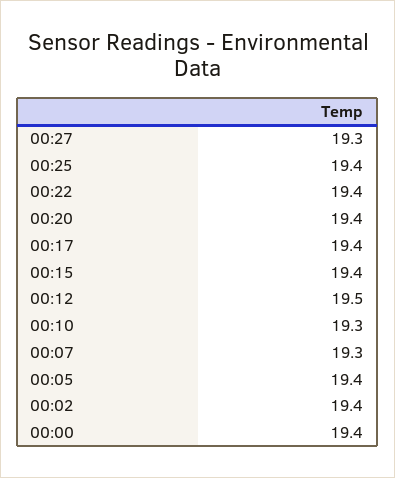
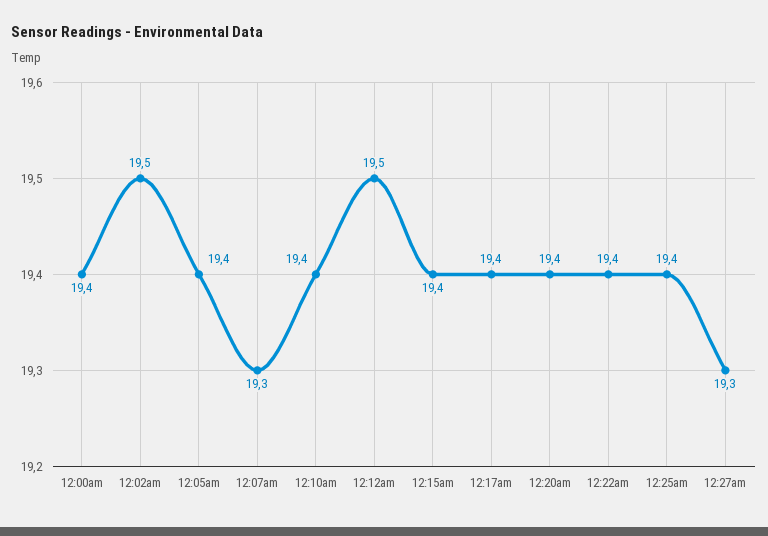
00:10: 19.3 -> 19.4
00:02: 19.4 -> 19.5

